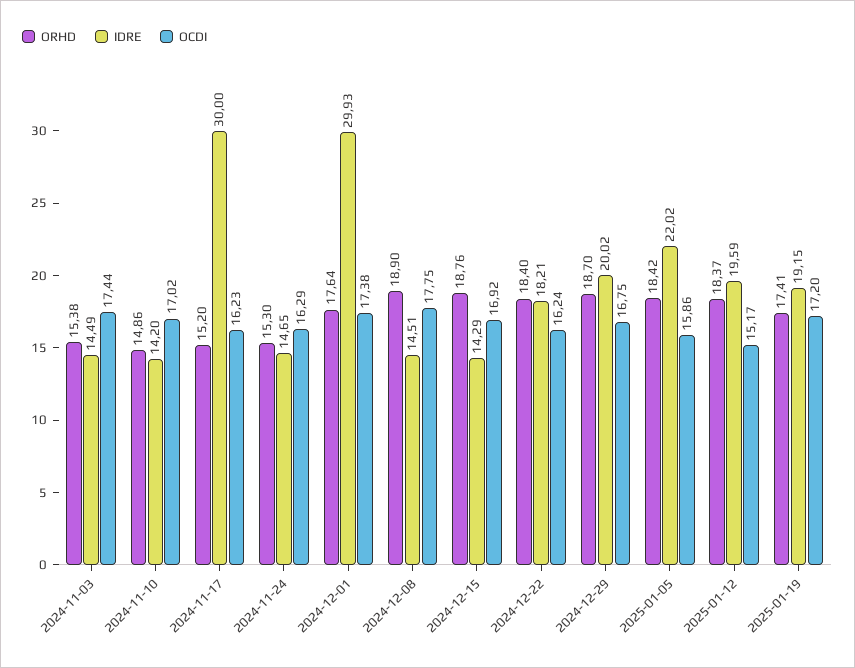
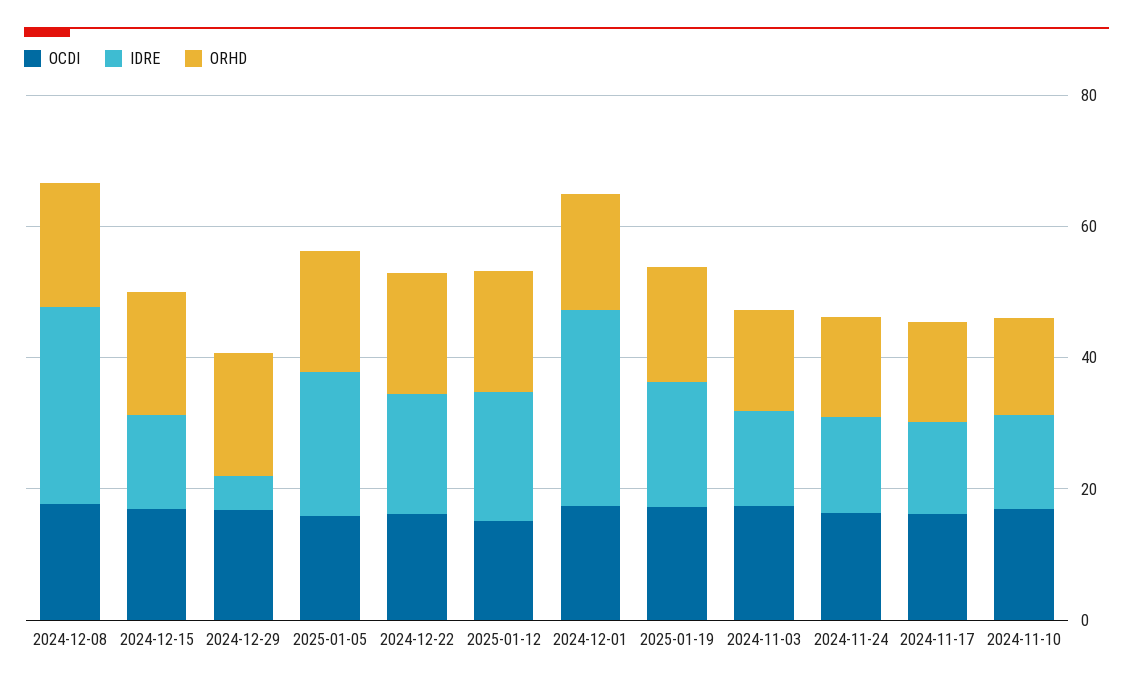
IDRE, 2024-11-17: 30 -> 15
IDRE, 2024-12-08: 14.51 -> 30
IDRE, 2024-12-29: 20.02 -> 5

